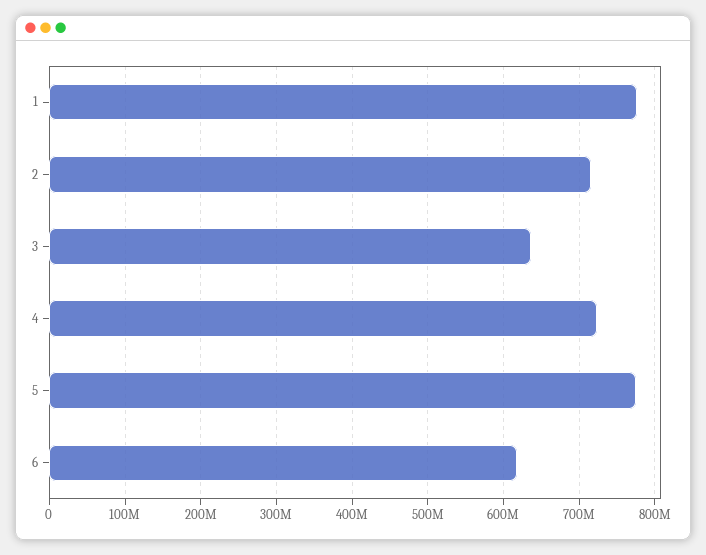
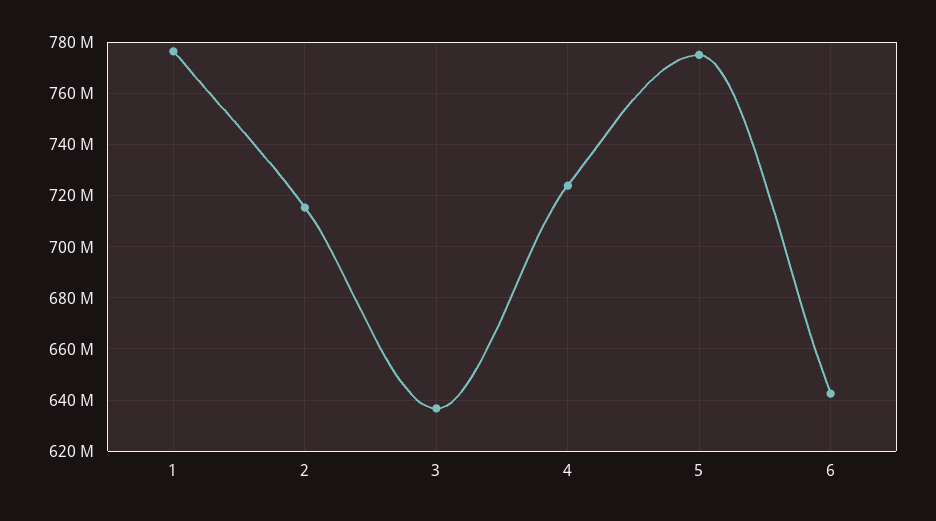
6: 620000000 -> 642500000

